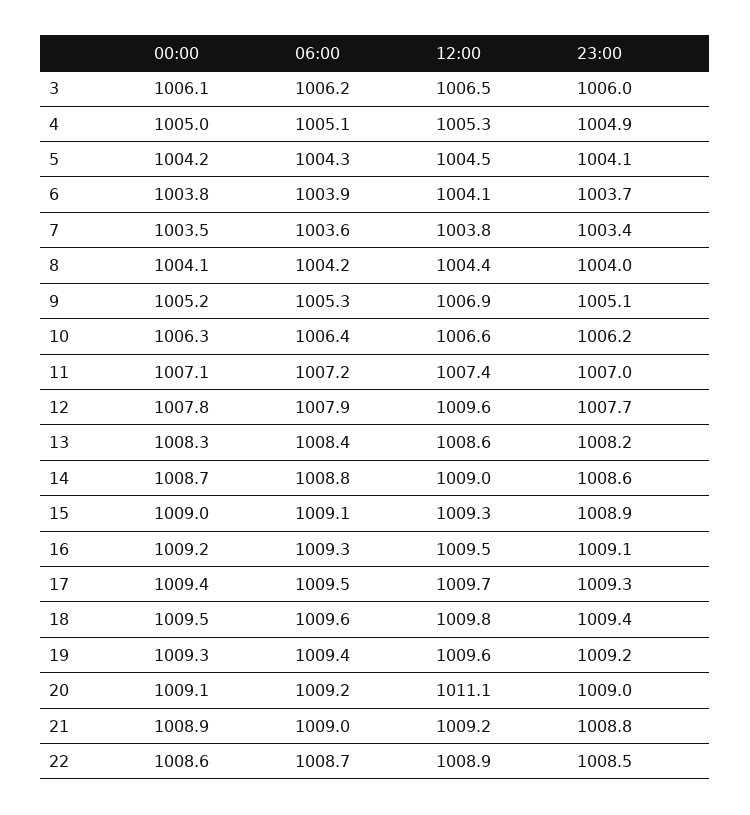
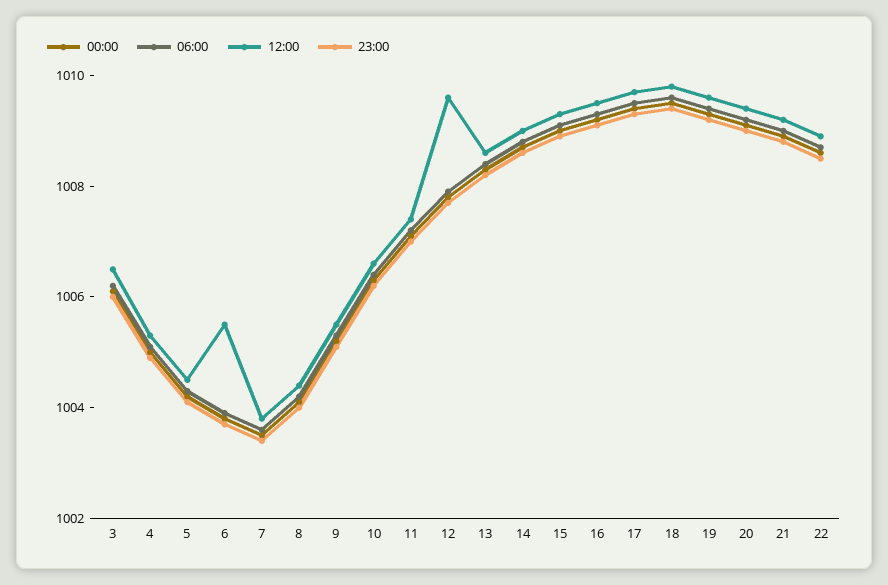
12:00, 6: 1004.1 -> 1005.5
12:00, 9: 1006.9 -> 1005.5
12:00, 20: 1011.1 -> 1009.5

